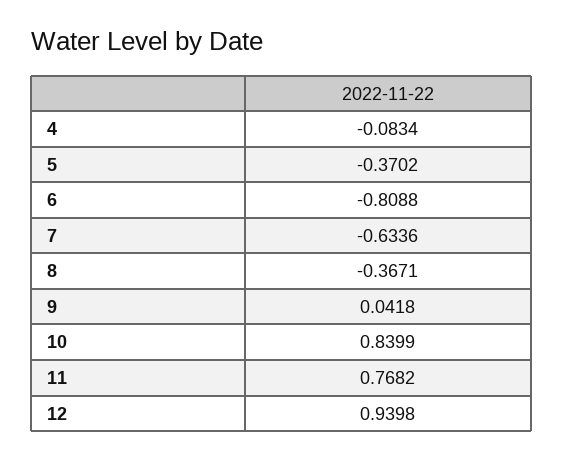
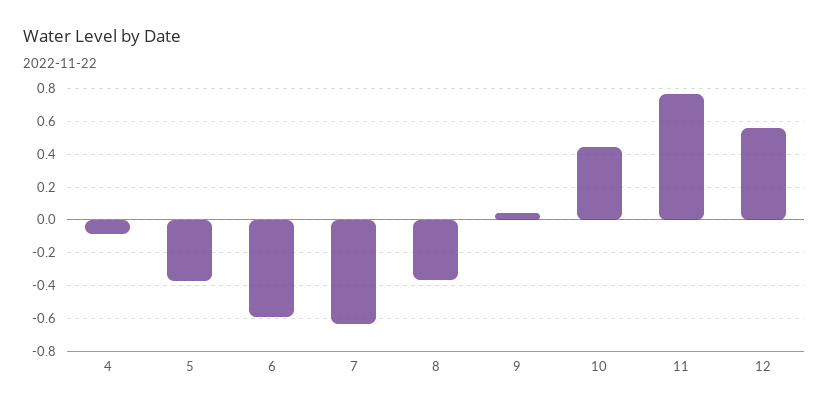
6: -0.8088 -> -0.6
10: 0.8399 -> 0.45
12: 0.9398 -> 0.55

